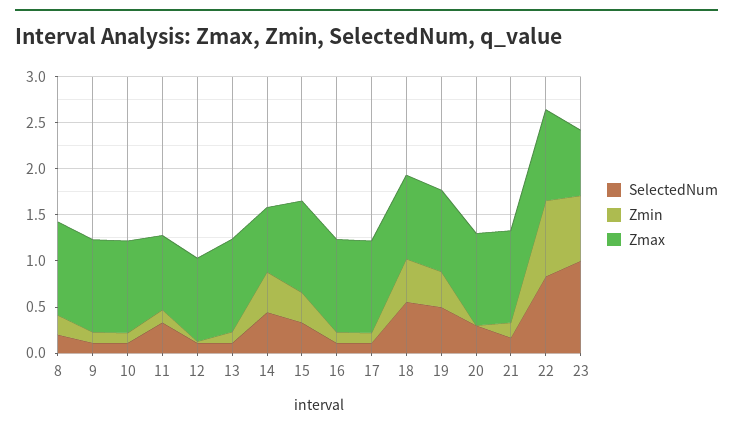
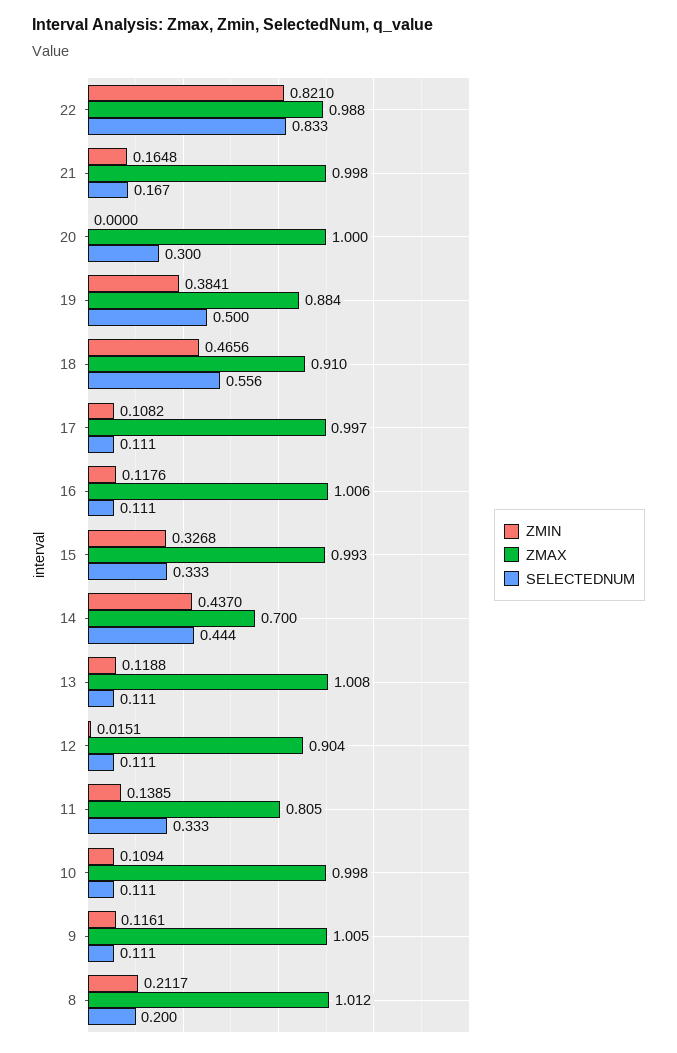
SelectedNum, 23: 1 -> none
Zmin, 23: 0.7 -> none
Zmax, 23: 0.7 -> none

